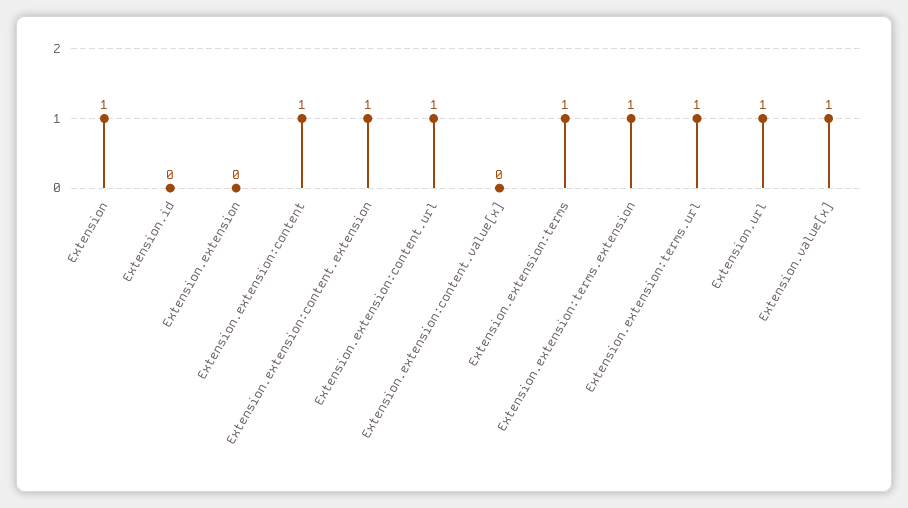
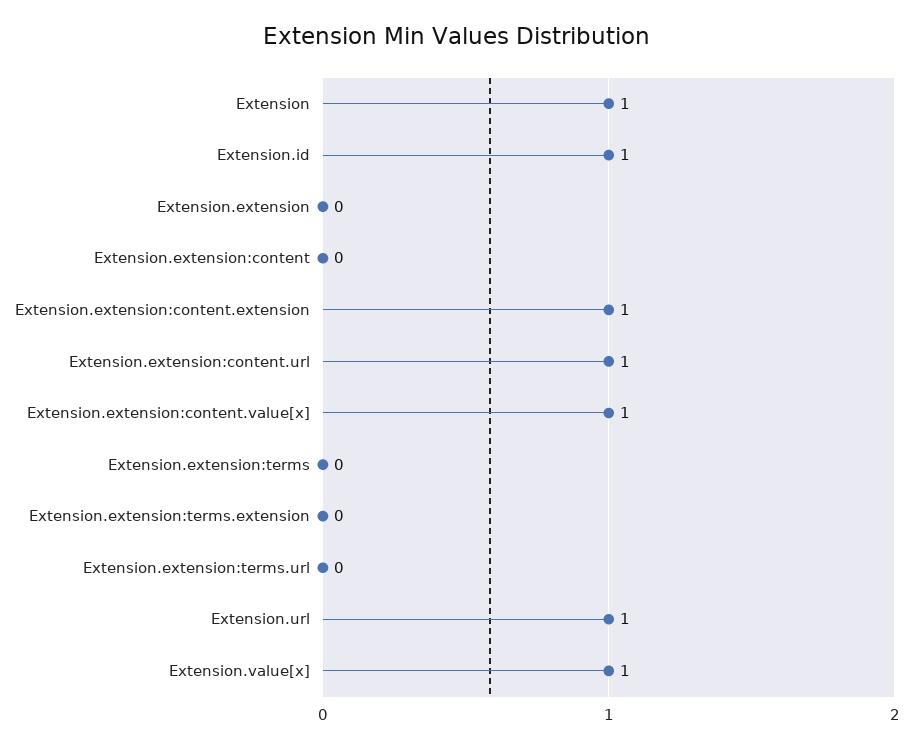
Extension.id: 0 -> 1
Extension.extension:content: 1 -> 0
Extension.extension:content.value[x]: 0 -> 1
Extension.extension:terms: 1 -> 0
Extension.extension:terms.extension: 1 -> 0
Extension.extension:terms.url: 1 -> 0

